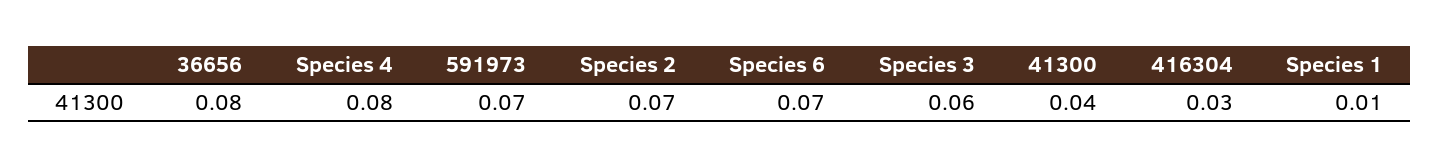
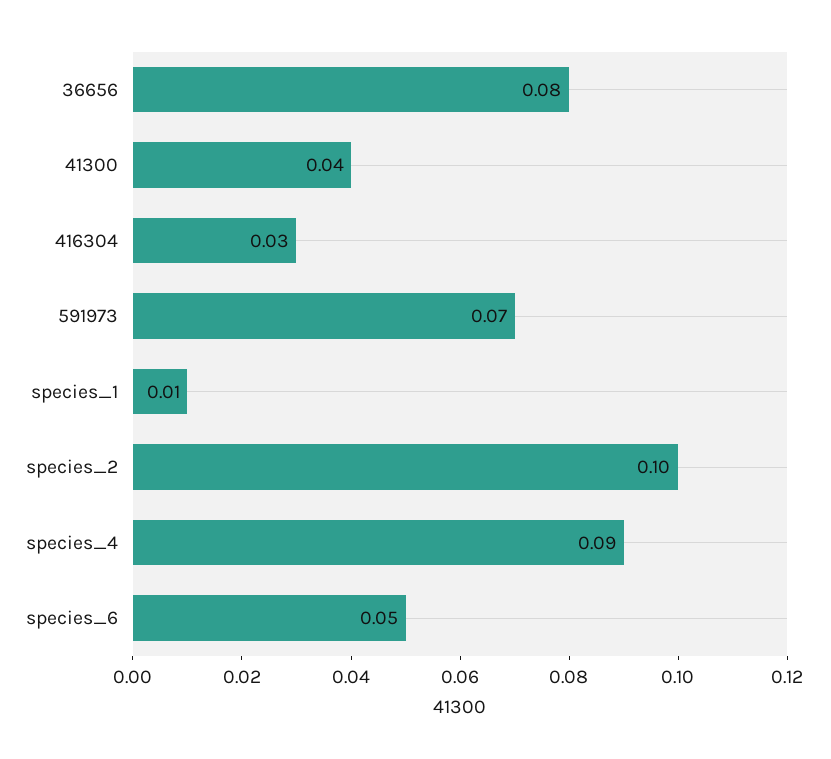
Species 4: 0.08 -> 0.09
Species 2: 0.07 -> 0.1
Species 6: 0.07 -> 0.05
Species 3: 0.06 -> none

